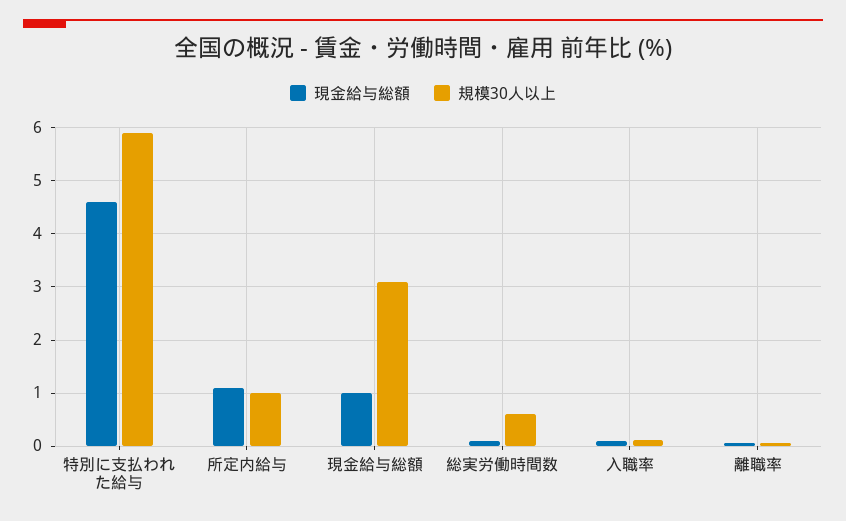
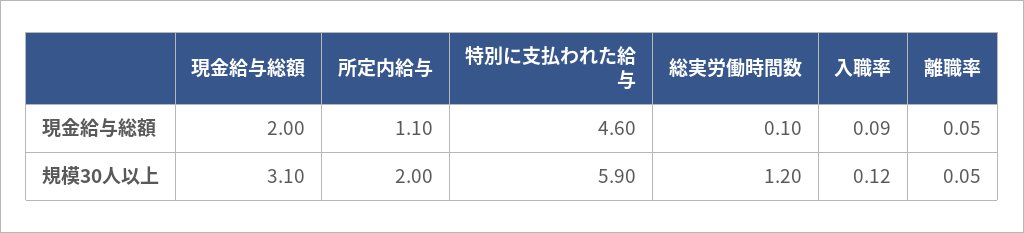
規模30人以上, 所定内給与: 1 -> 2
現金給与総額, 現金給与総額: 1 -> 2
規模30人以上, 総実労働時間数: 0.6 -> 1.2

